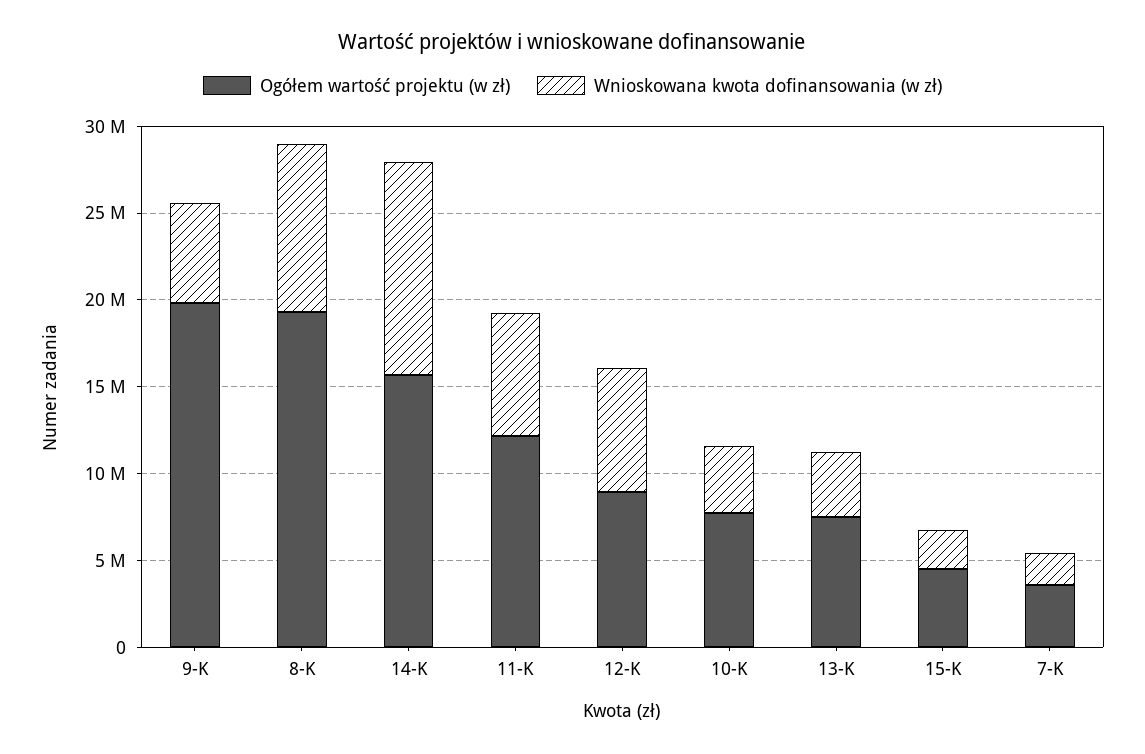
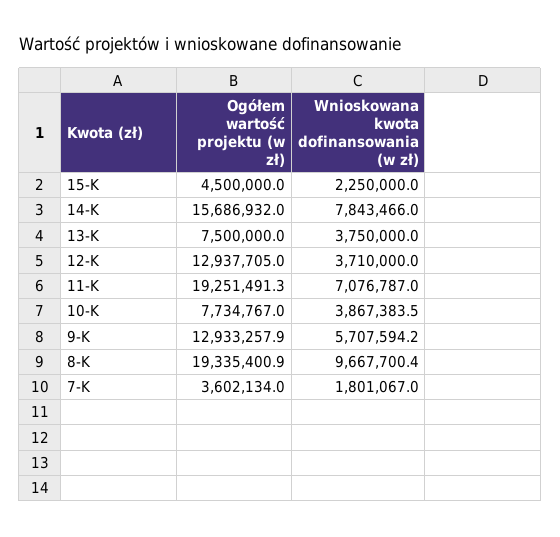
Ogółem wartość projektu (w zł), 9-K: 20000000 -> 12933257.9
Wnioskowana kwota dofinansowania (w zł), 14-K: 12000000 -> 7843466
Ogółem wartość projektu (w zł), 11-K: 12000000 -> 19251491.3
Ogółem wartość projektu (w zł), 12-K: 9000000 -> 12937705
Wnioskowana kwota dofinansowania (w zł), 12-K: 7000000 -> 3710000

